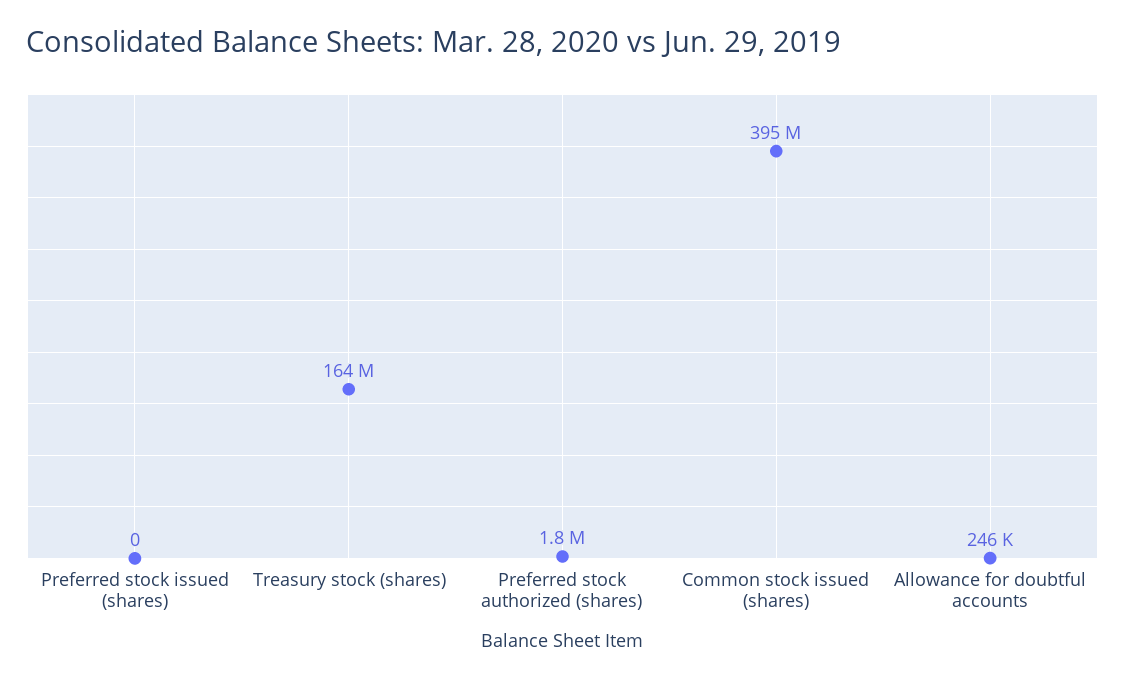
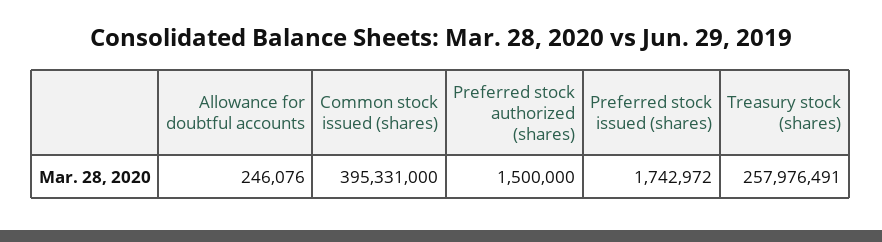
Preferred stock issued (shares): 0 -> 1742972
Treasury stock (shares): 164000000 -> 257976491
Preferred stock authorized (shares): 1800000 -> 1500000

